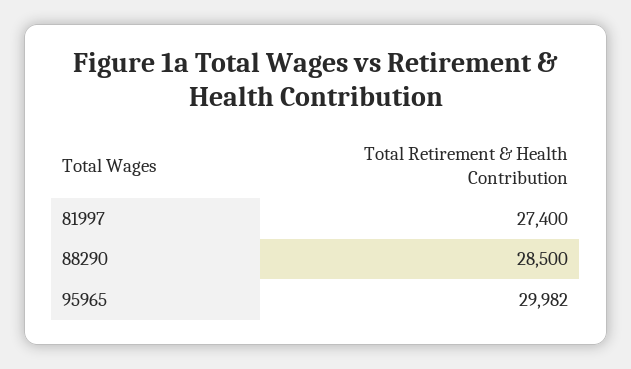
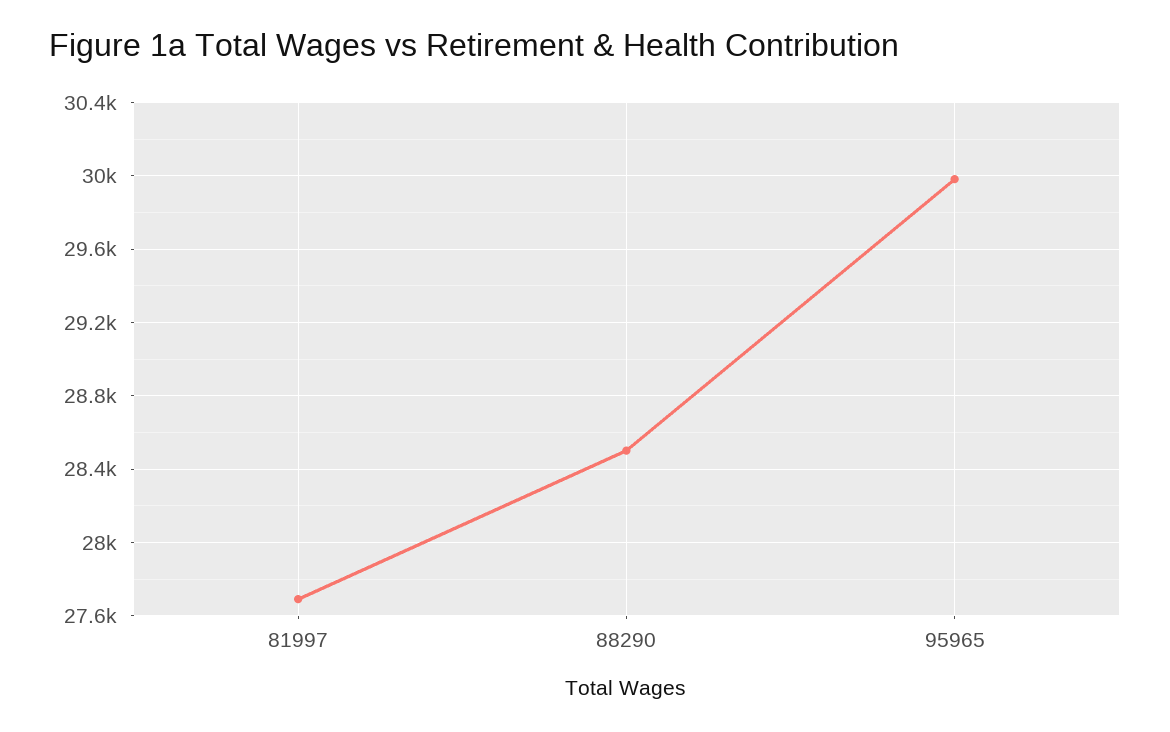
81997: 27400 -> 27700

